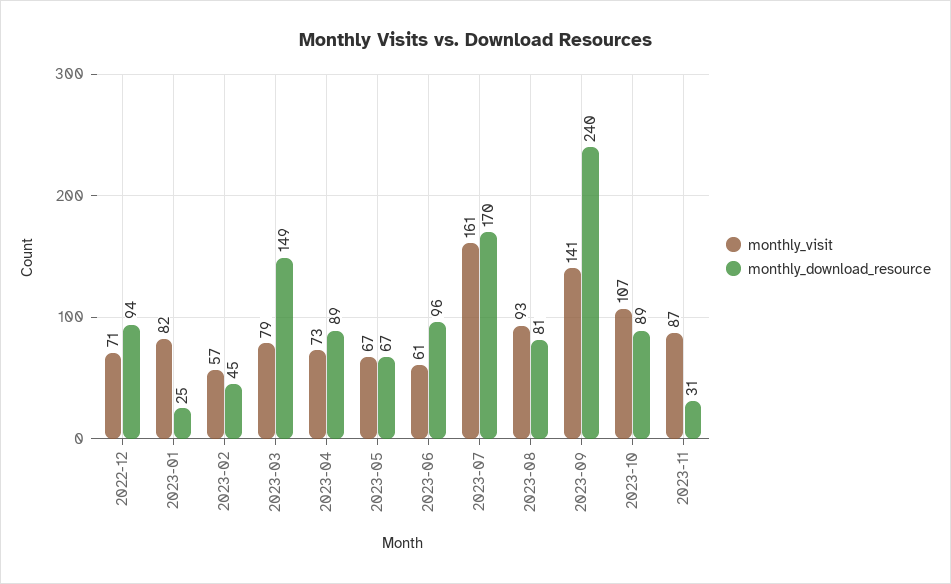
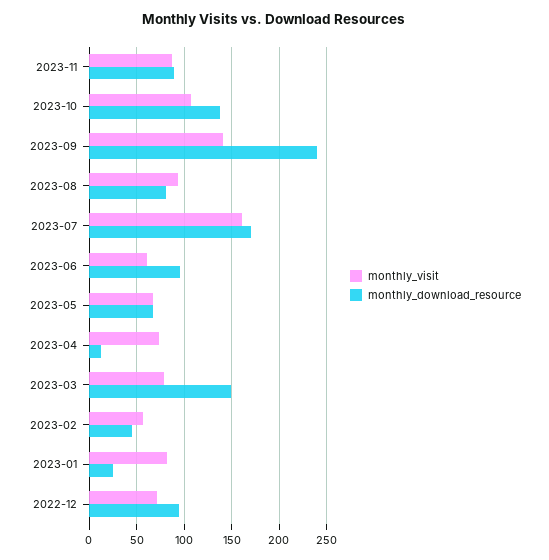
monthly_download_resource, 2023-04: 89 -> 10
monthly_download_resource, 2023-10: 89 -> 140
monthly_download_resource, 2023-11: 31 -> 90

